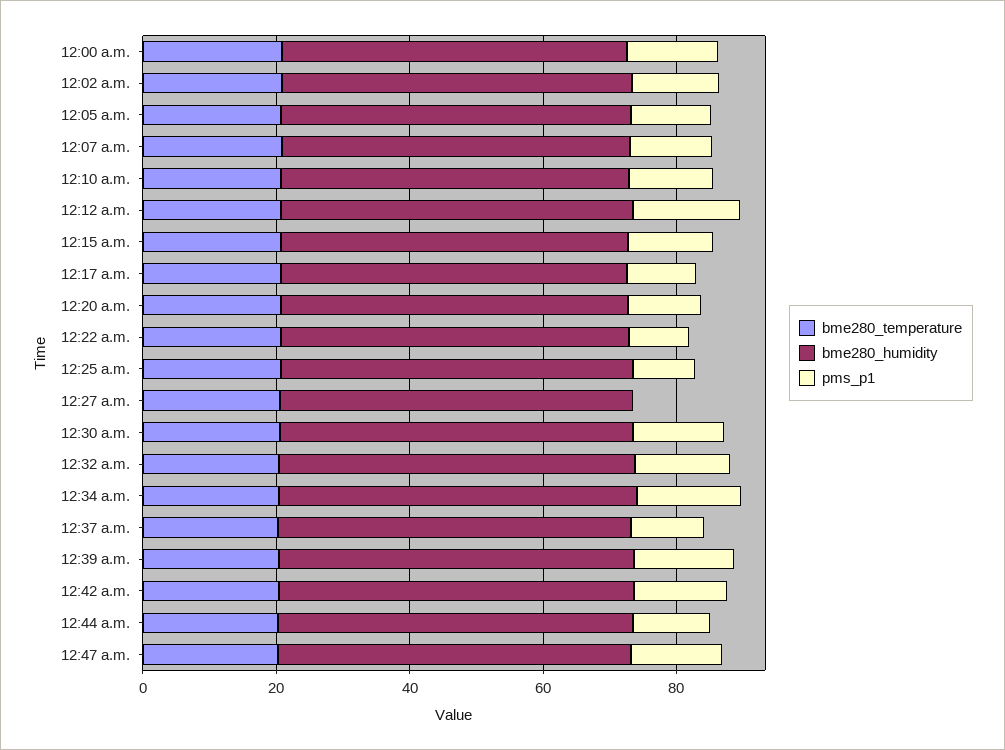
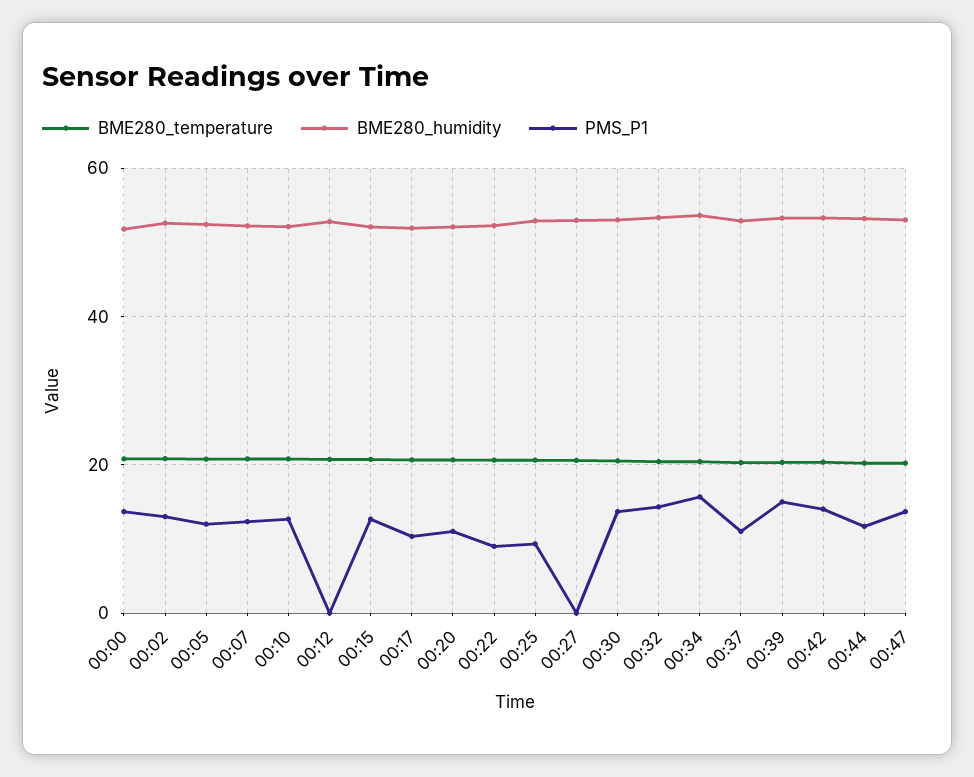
pms_p1, 12:12 a.m.: 15 -> 0

